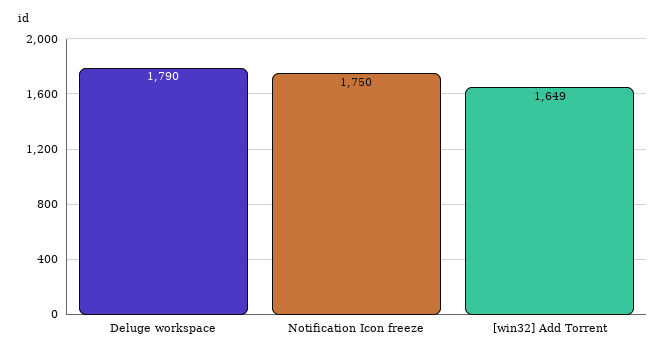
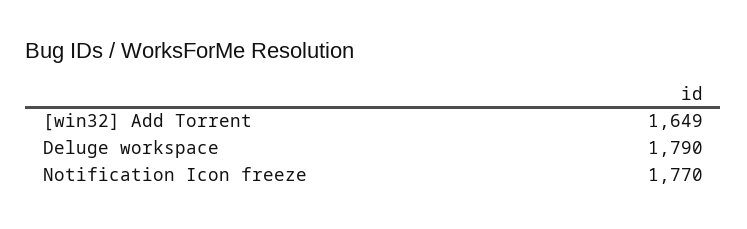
Notification Icon freeze: 1750 -> 1770

